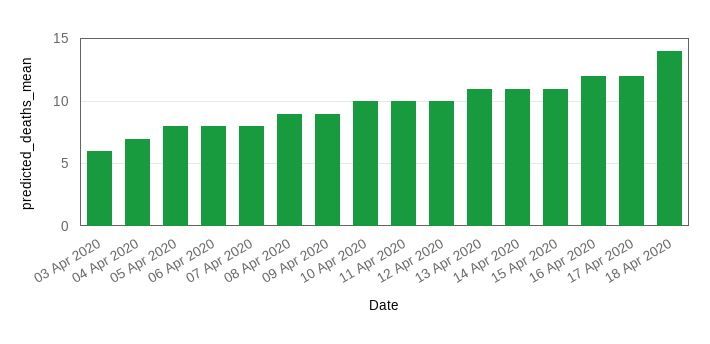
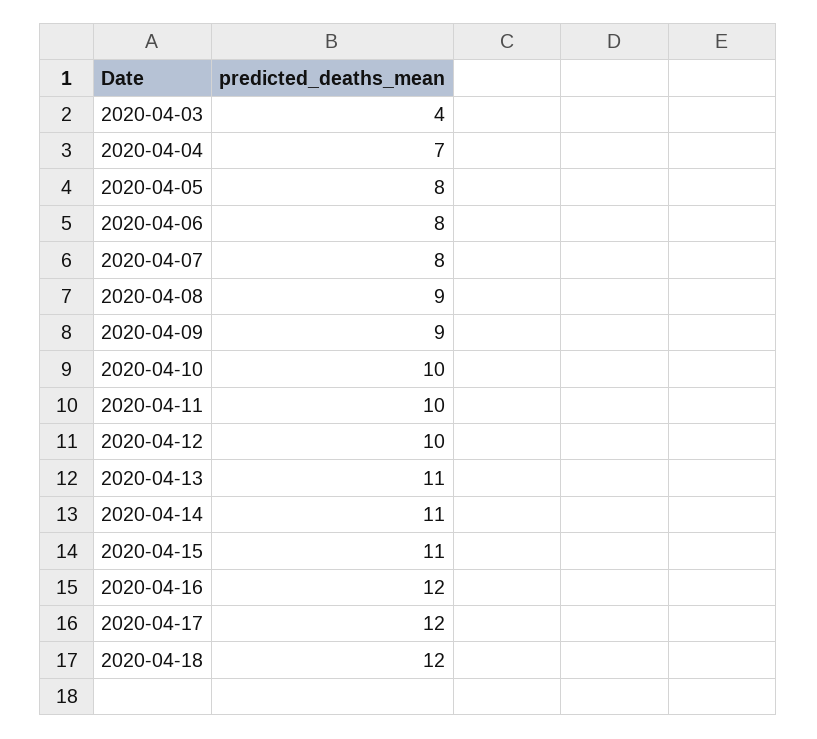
03 Apr 2020: 6 -> 4
18 Apr 2020: 14 -> 12

